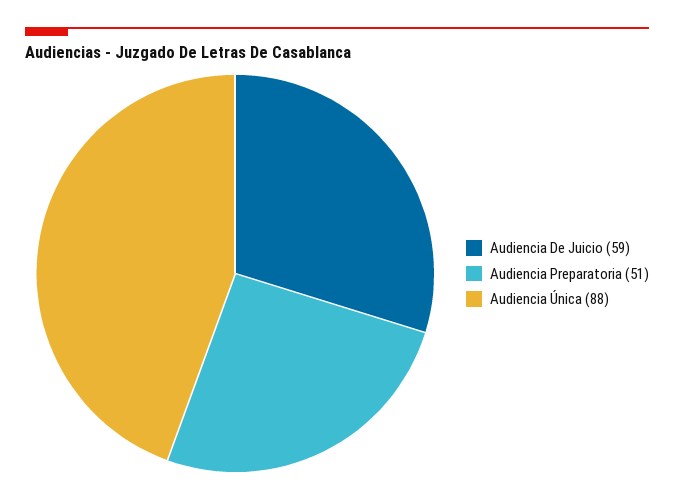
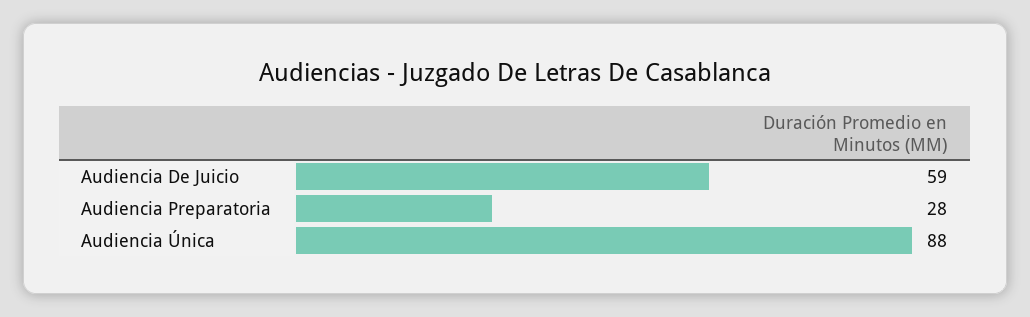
Audiencia Preparatoria: 51 -> 28

